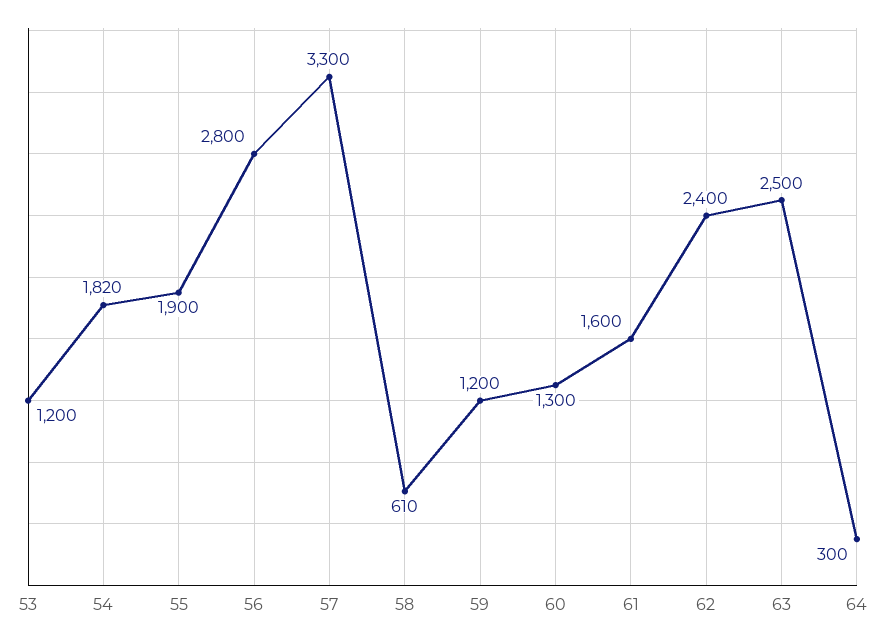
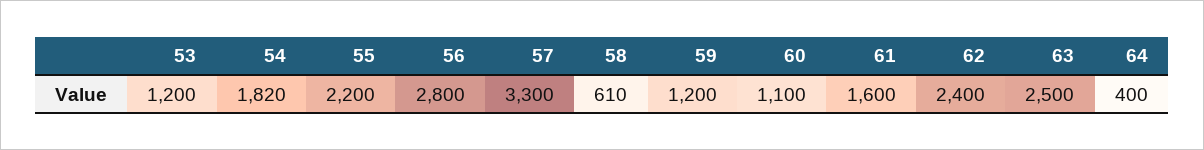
55: 1900 -> 2200
60: 1300 -> 1100
64: 300 -> 400

